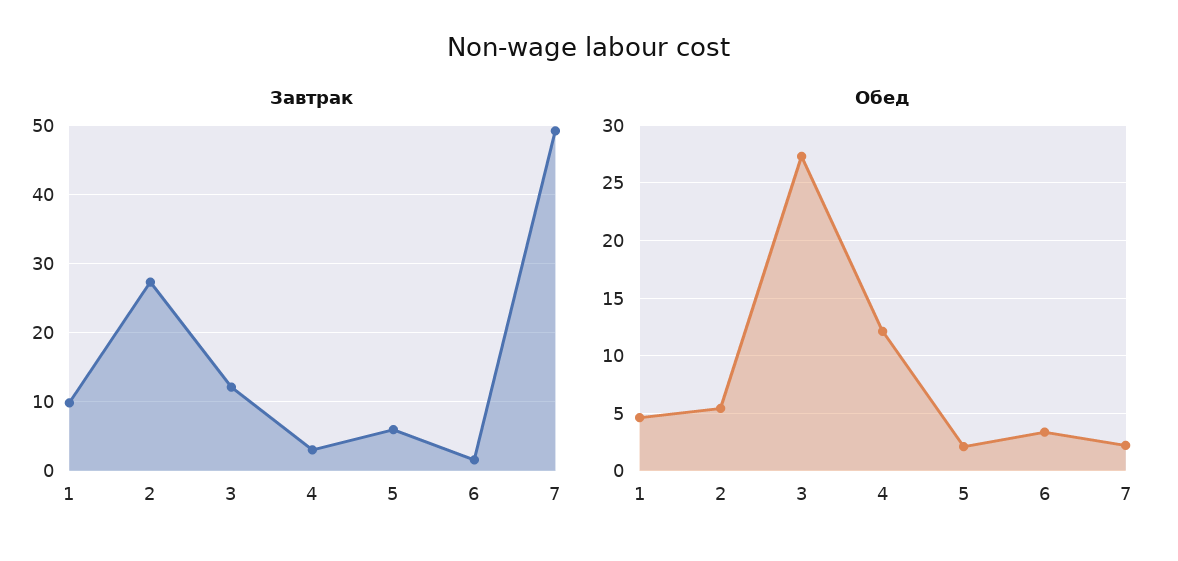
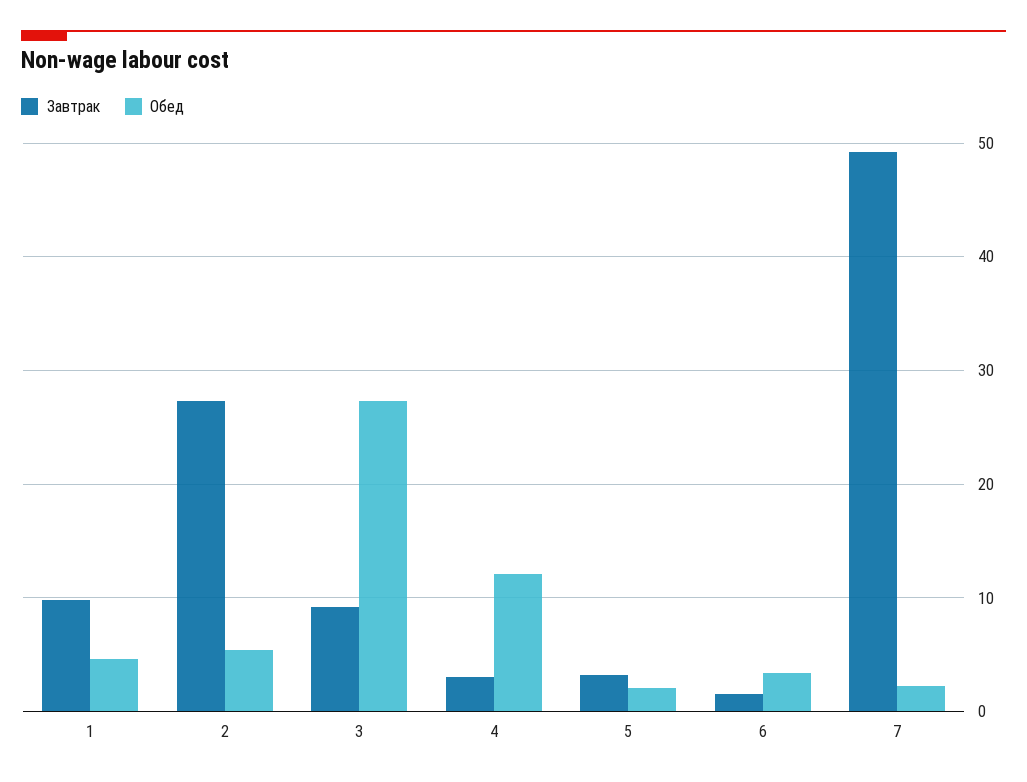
Завтрак, 3: 12 -> 9
Завтрак, 5: 6 -> 3

